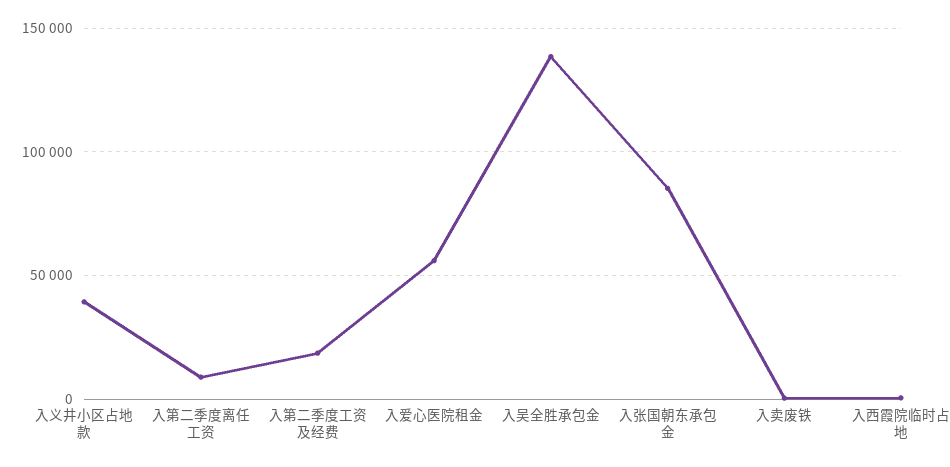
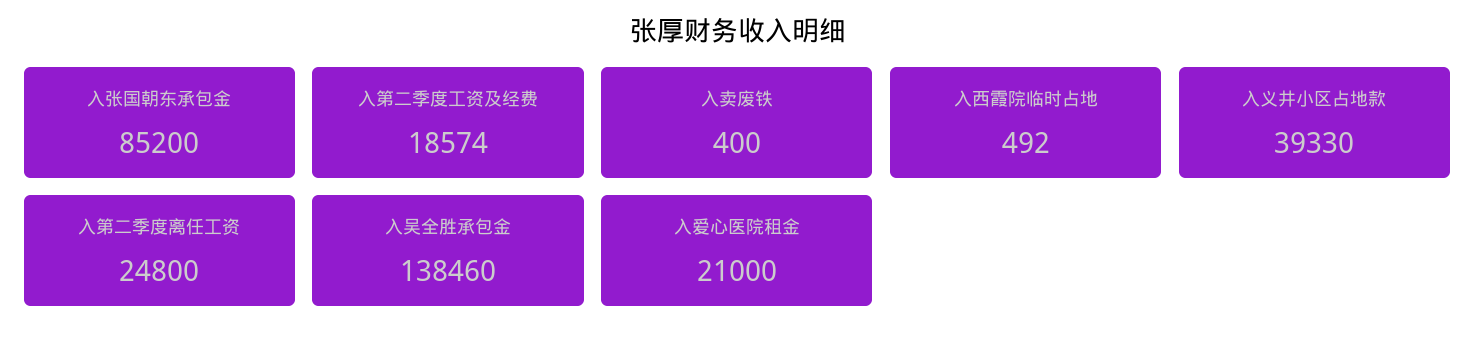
入第二季度离任工资: 10000 -> 24800
入爱心医院租金: 55000 -> 21000

